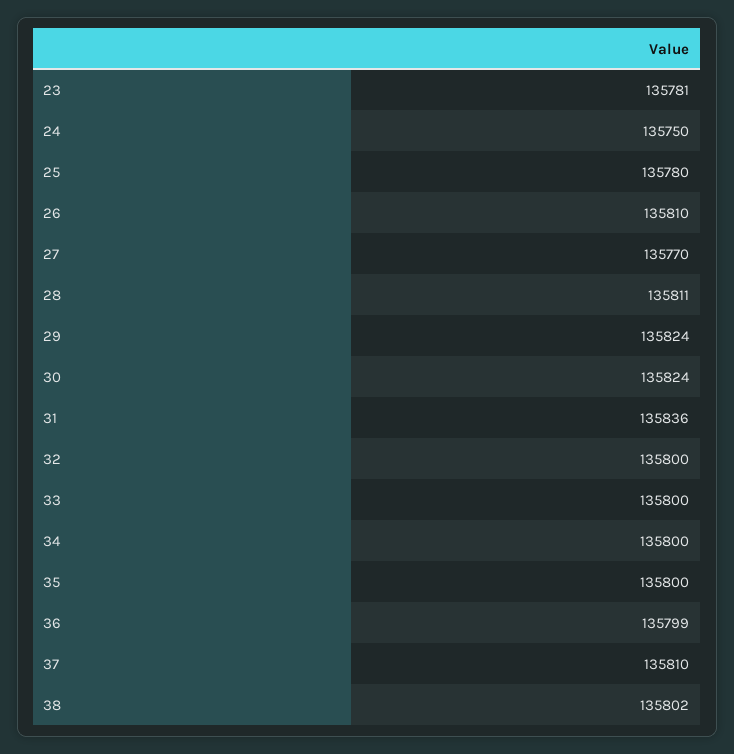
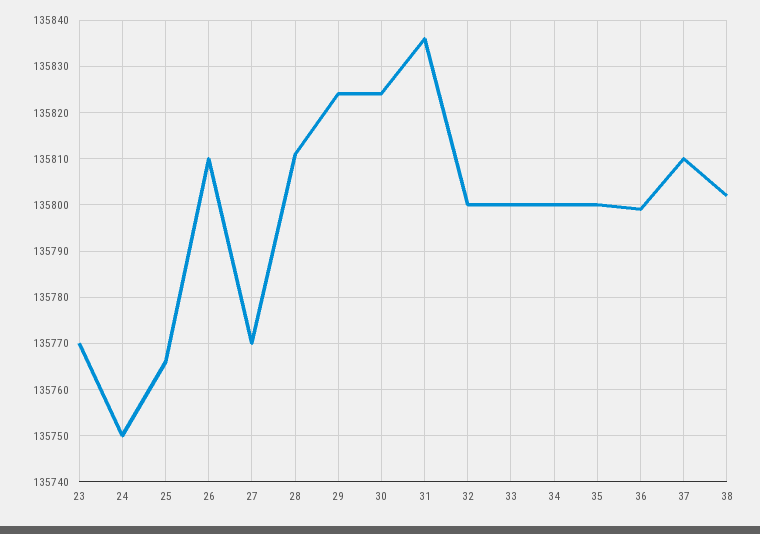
23: 135781 -> 135770
25: 135780 -> 135765

